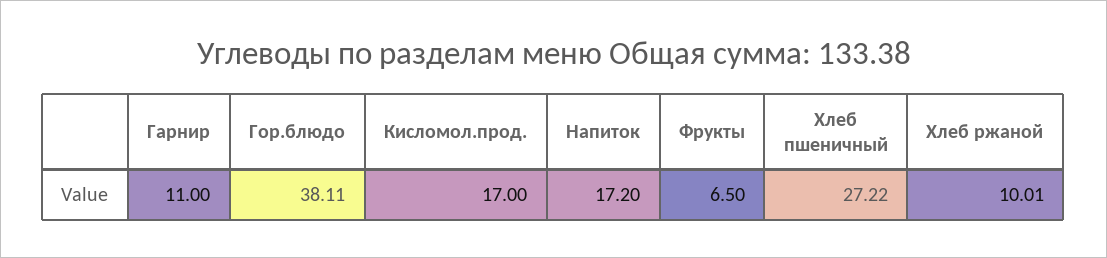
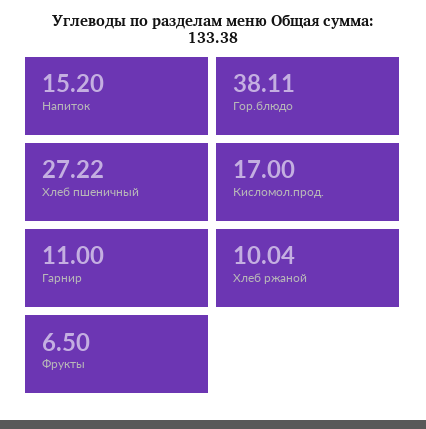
Напиток: 17.2 -> 15.2
Хлеб ржаной: 10.01 -> 10.04

